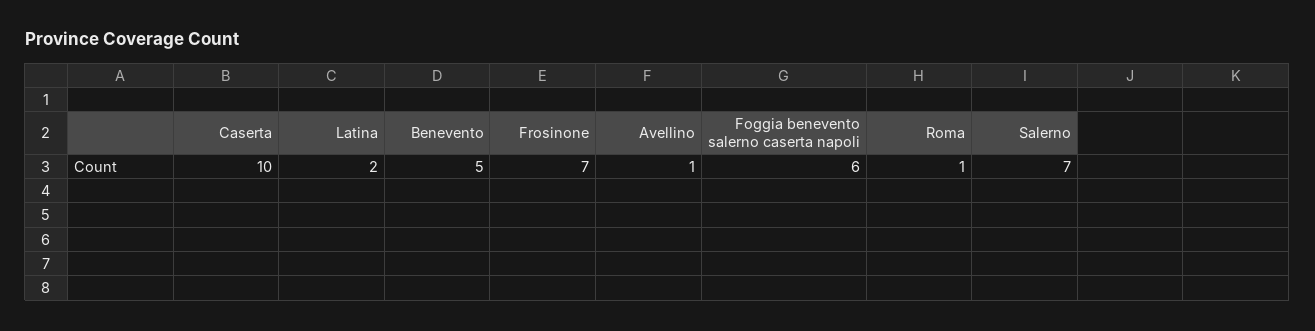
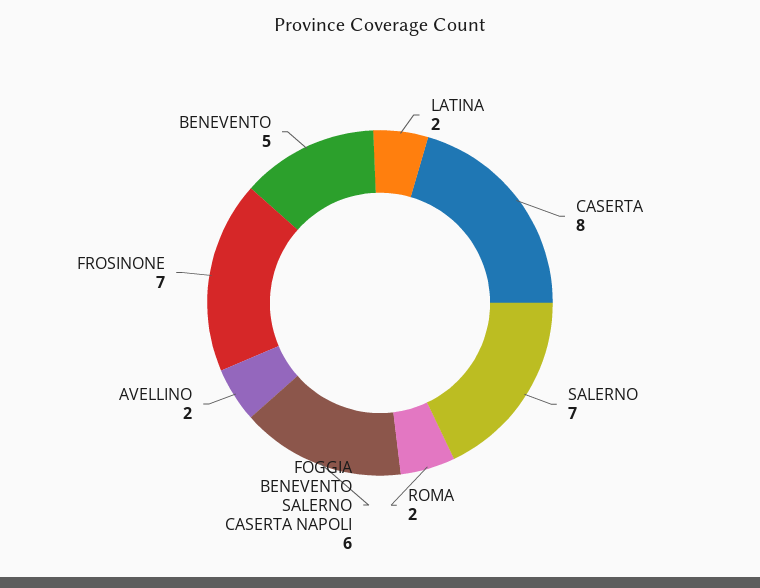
Caserta: 10 -> 8
Avellino: 1 -> 2
Roma: 1 -> 2

